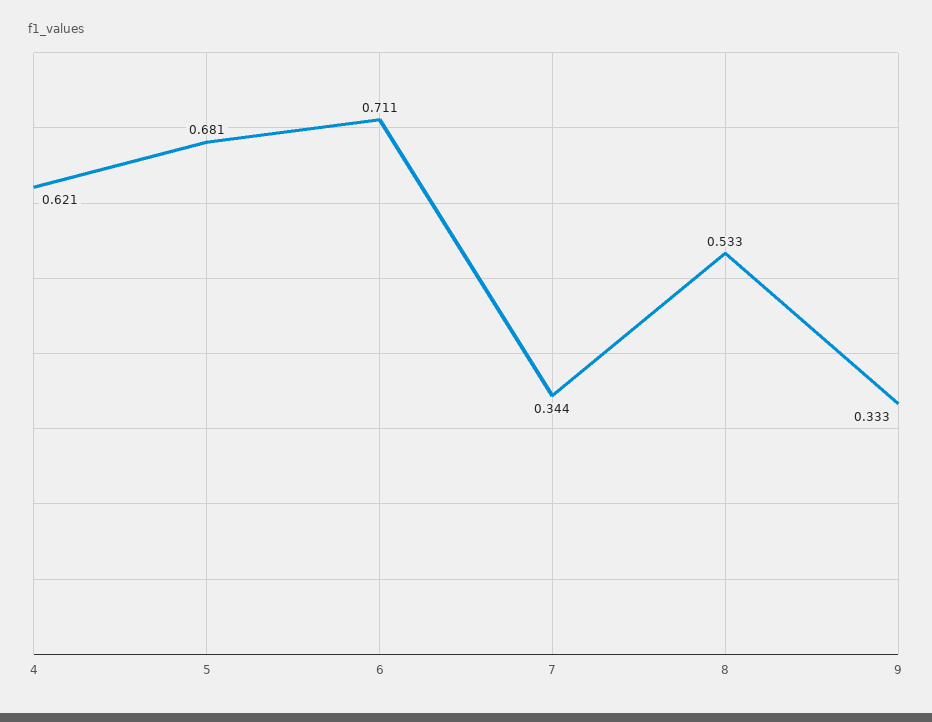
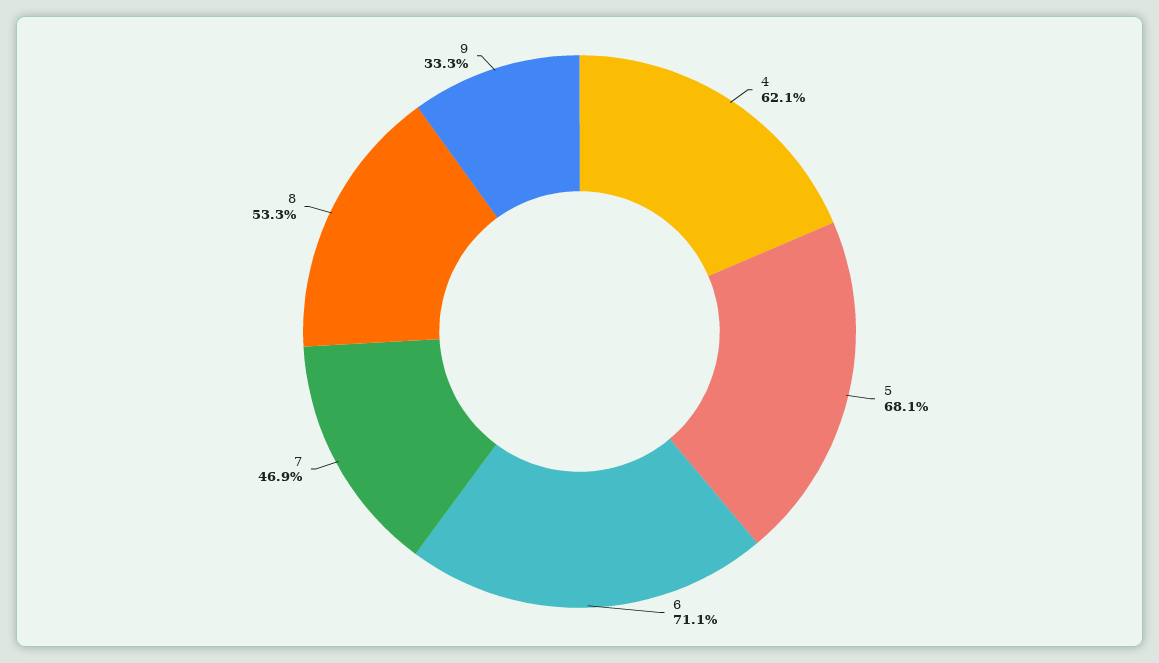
7: 0.344 -> 0.469

